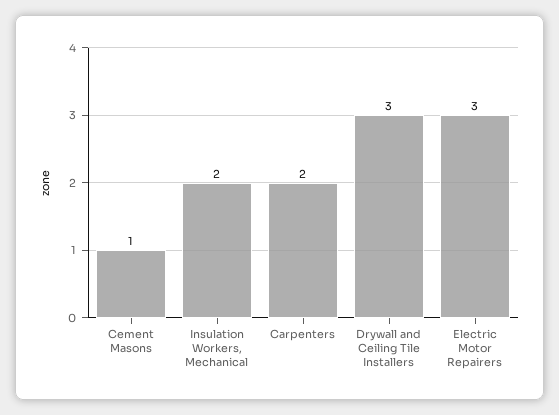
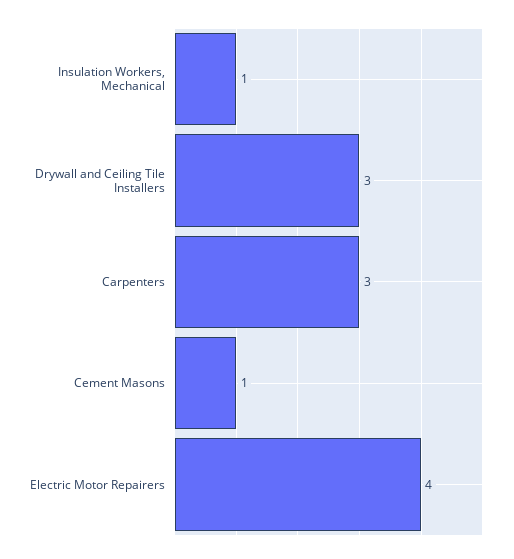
Insulation Workers, Mechanical: 2 -> 1
Carpenters: 2 -> 3
Electric Motor Repairers: 3 -> 4

